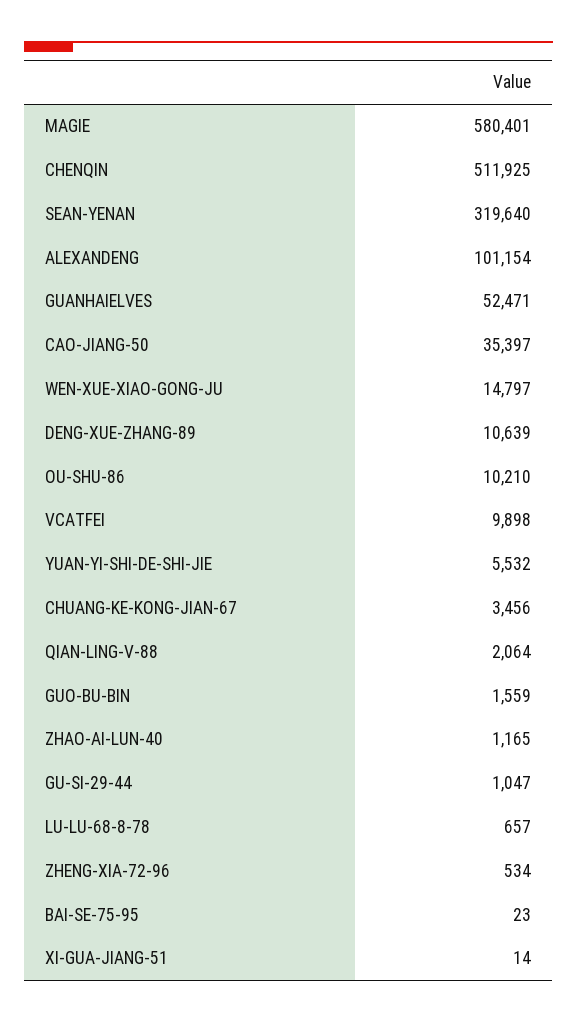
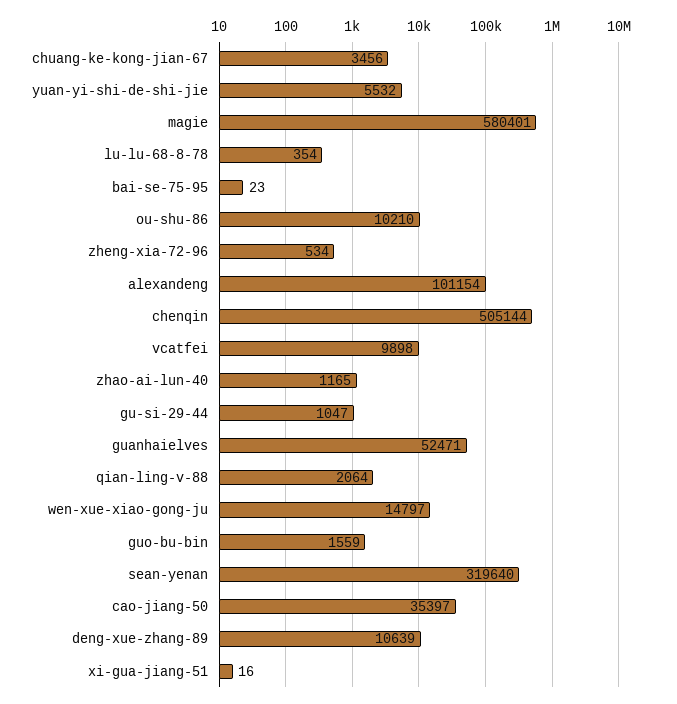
CHENQIN: 511925 -> 505144
LU-LU-68-8-78: 657 -> 354
XI-GUA-JIANG-51: 14 -> 16

